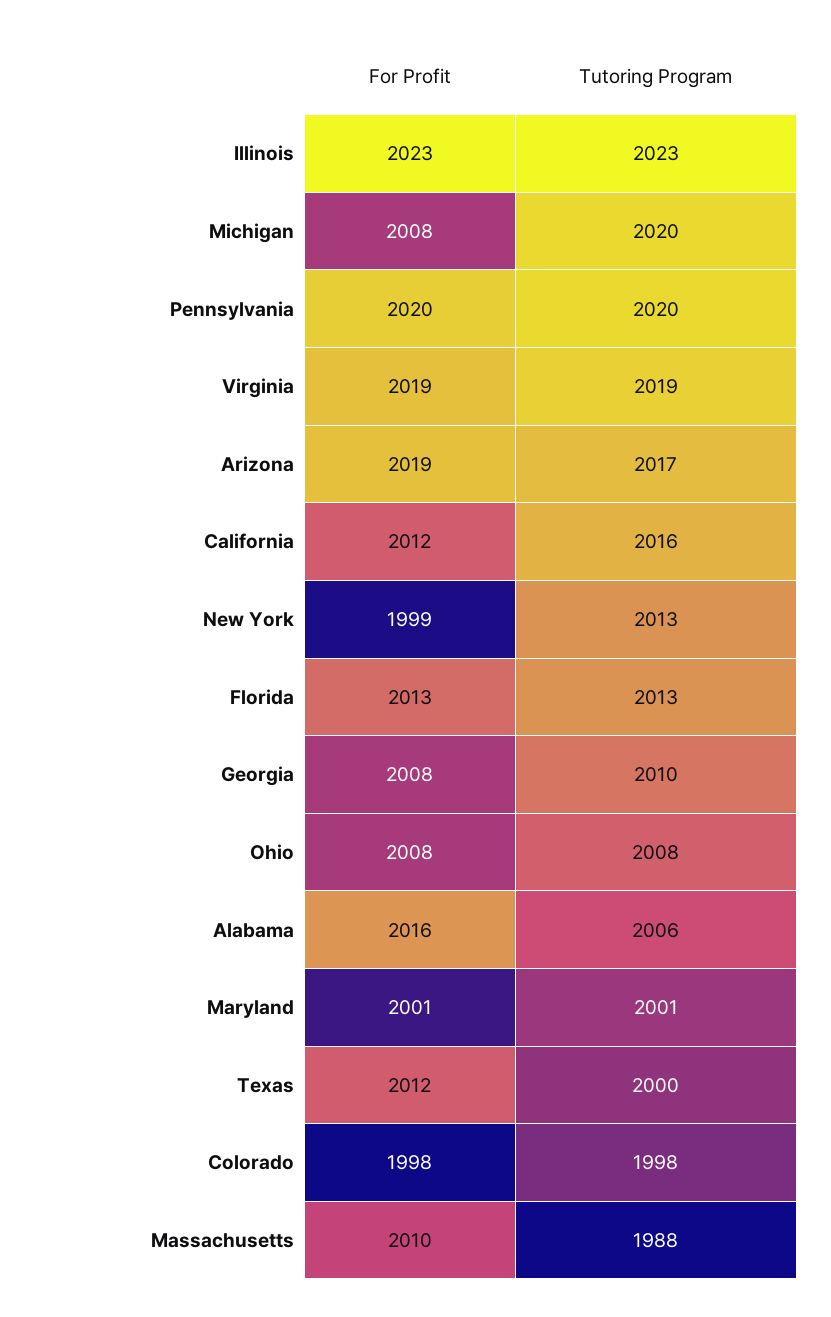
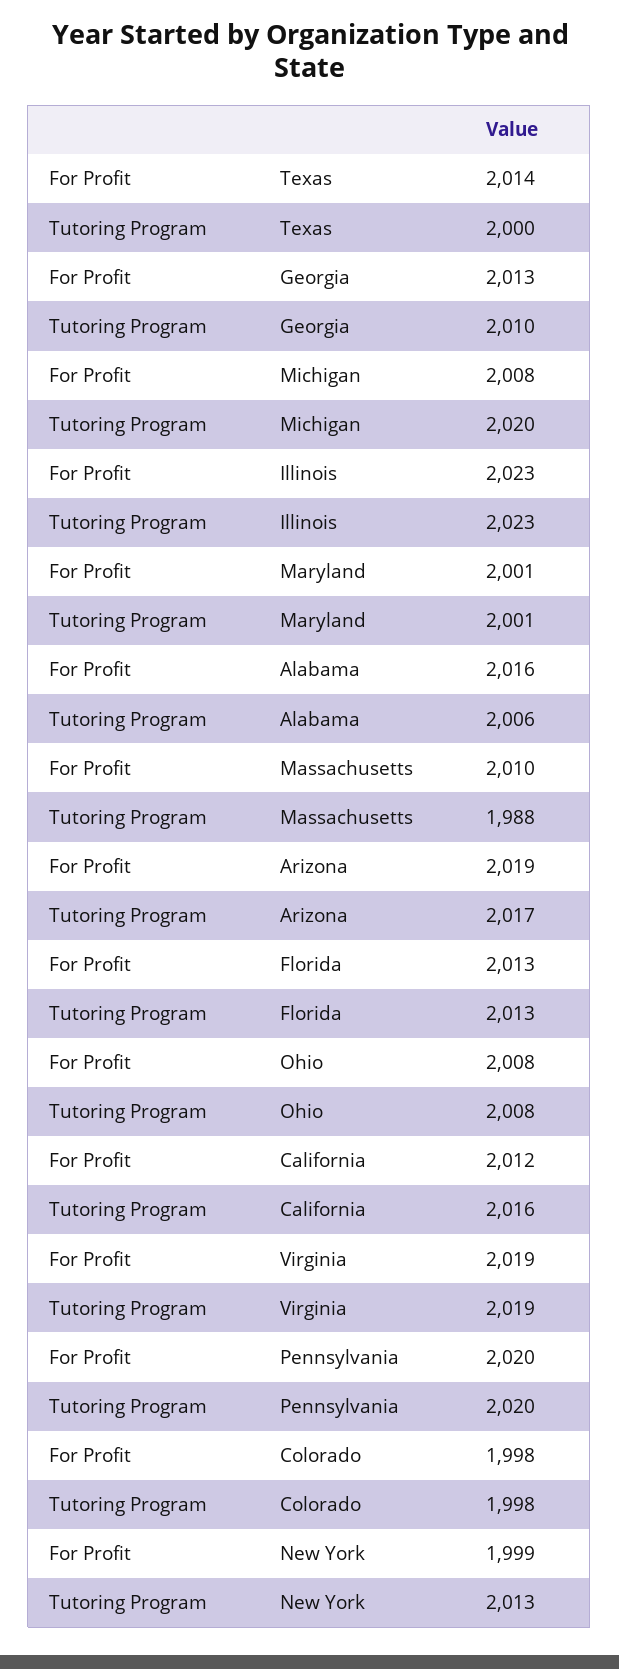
For Profit, Georgia: 2008 -> 2013
For Profit, Texas: 2012 -> 2014

